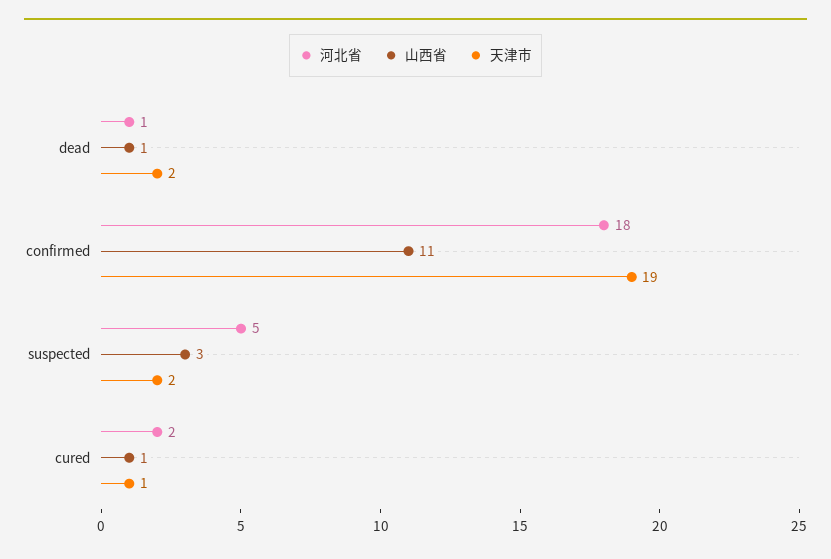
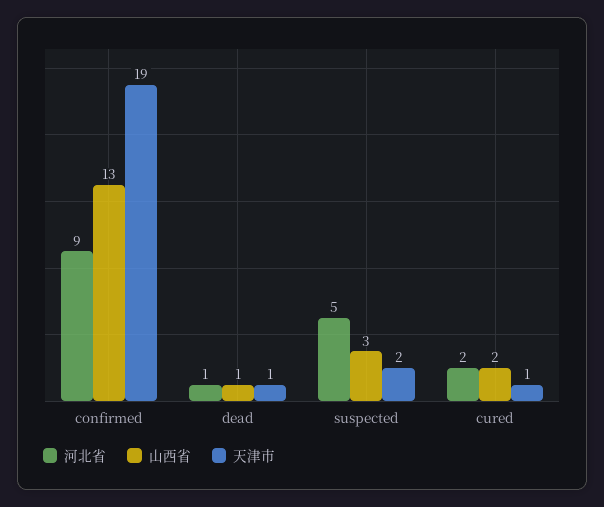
天津市, dead: 2 -> 1
河北省, confirmed: 18 -> 9
山西省, confirmed: 11 -> 13
山西省, cured: 1 -> 2

